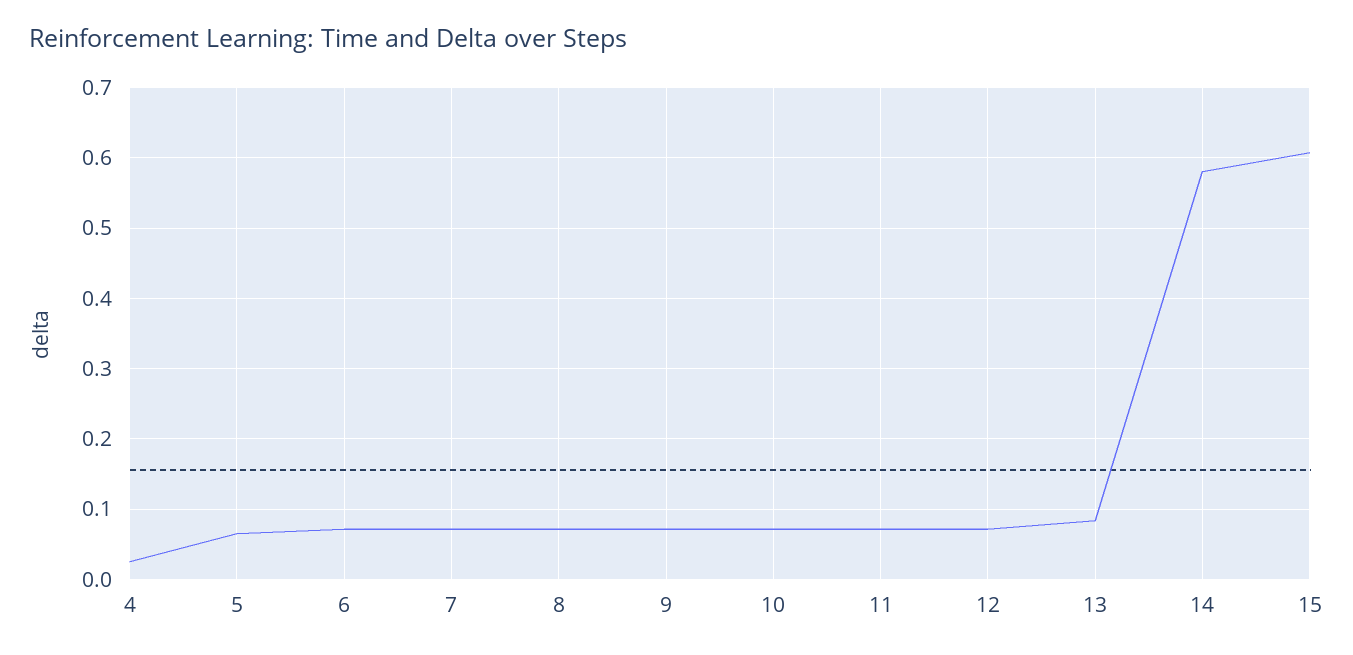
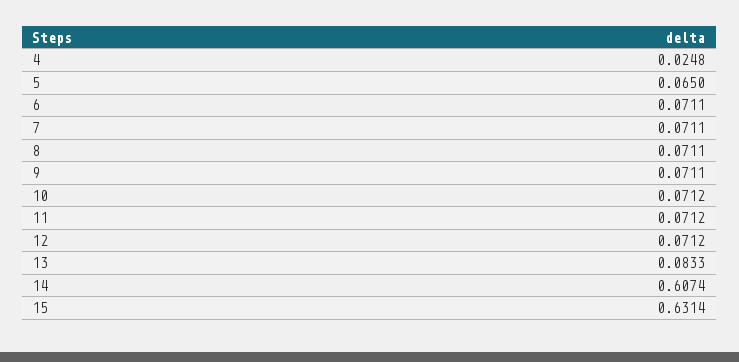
14: 0.58 -> 0.6074
15: 0.61 -> 0.6314

